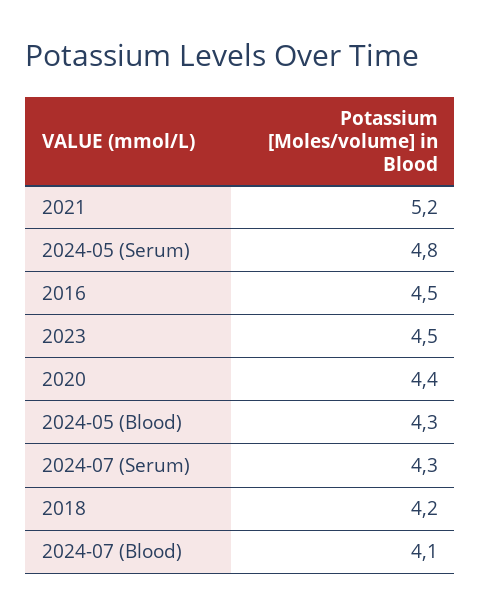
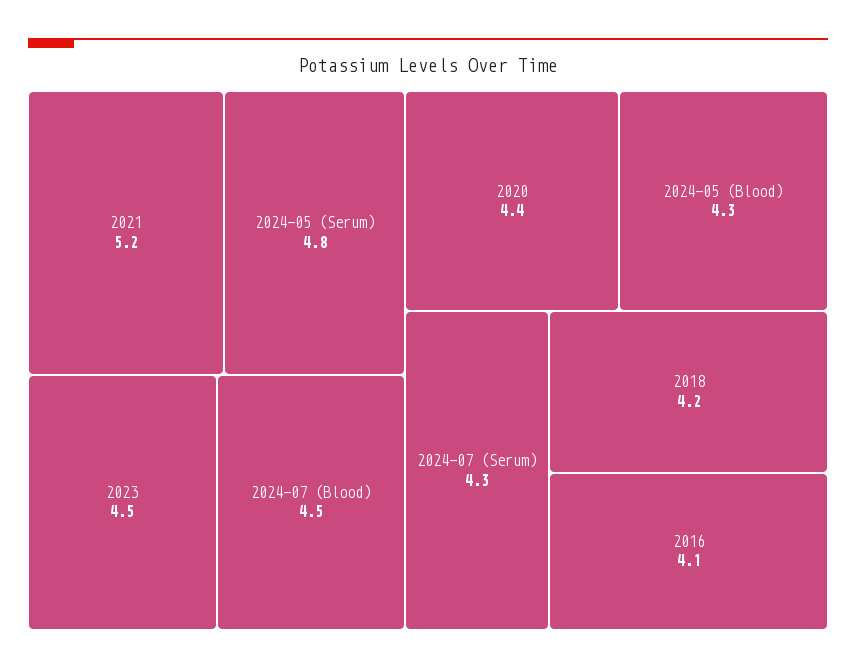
2016: 4.5 -> 4.1
2024-07 (Blood): 4.1 -> 4.5

